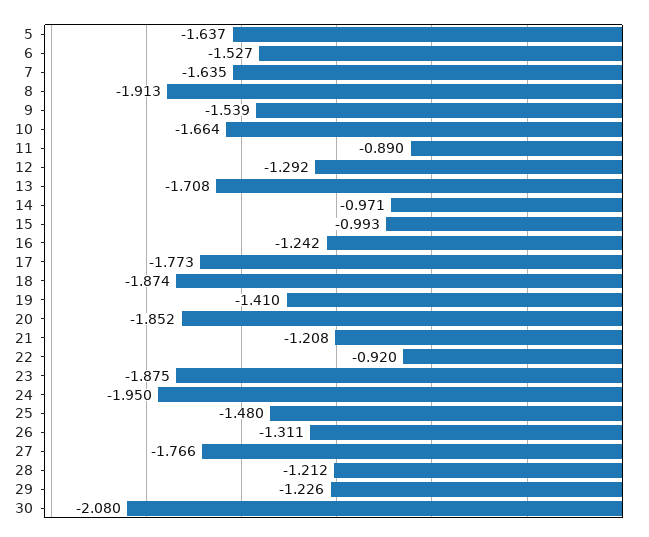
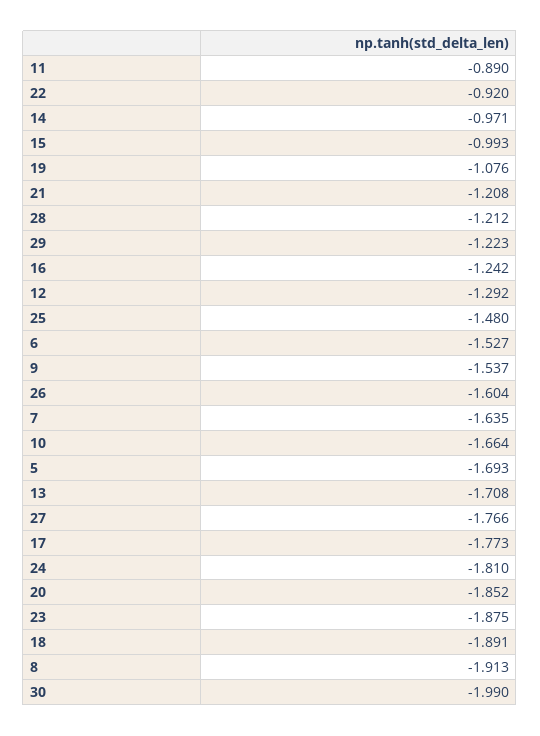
5: -1.637 -> -1.693
9: -1.539 -> -1.537
18: -1.874 -> -1.891
19: -1.41 -> -1.076
24: -1.95 -> -1.81
26: -1.311 -> -1.604
29: -1.226 -> -1.223
30: -2.08 -> -1.99

